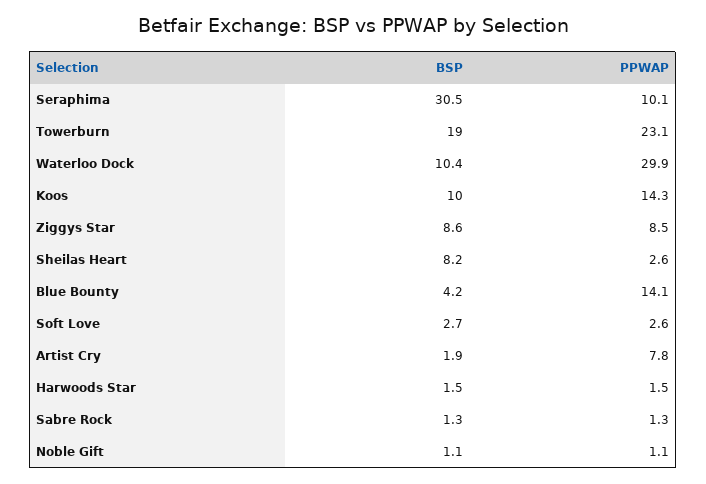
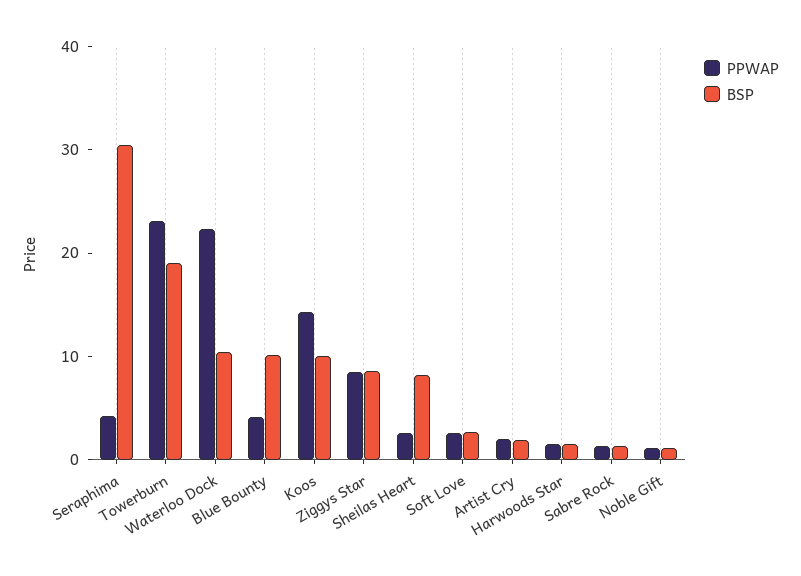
PPWAP, Seraphima: 10.1 -> 4
PPWAP, Waterloo Dock: 29.9 -> 22
BSP, Blue Bounty: 4.2 -> 10
PPWAP, Blue Bounty: 14.1 -> 4
PPWAP, Artist Cry: 7.8 -> 2

